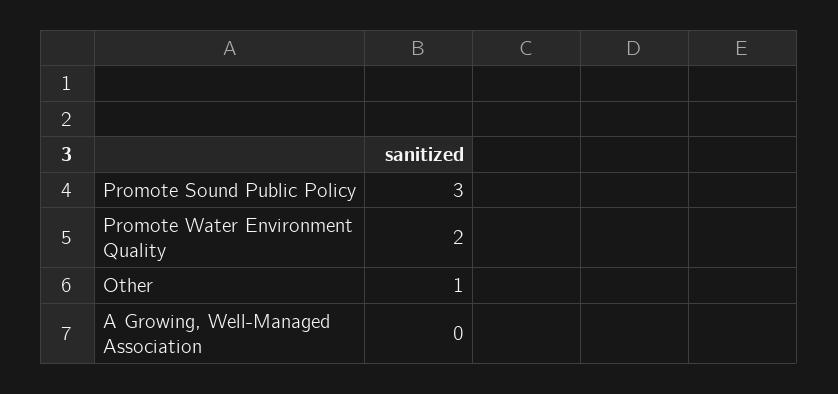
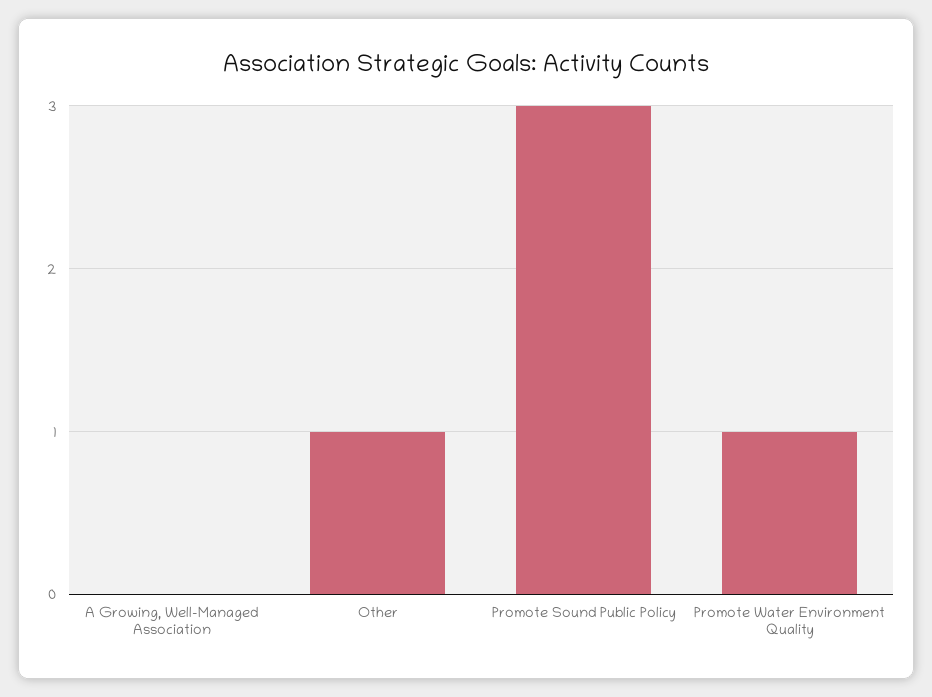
Promote Water Environment Quality: 2 -> 1

